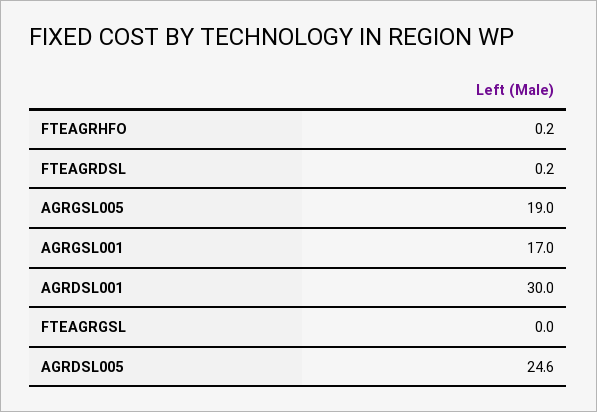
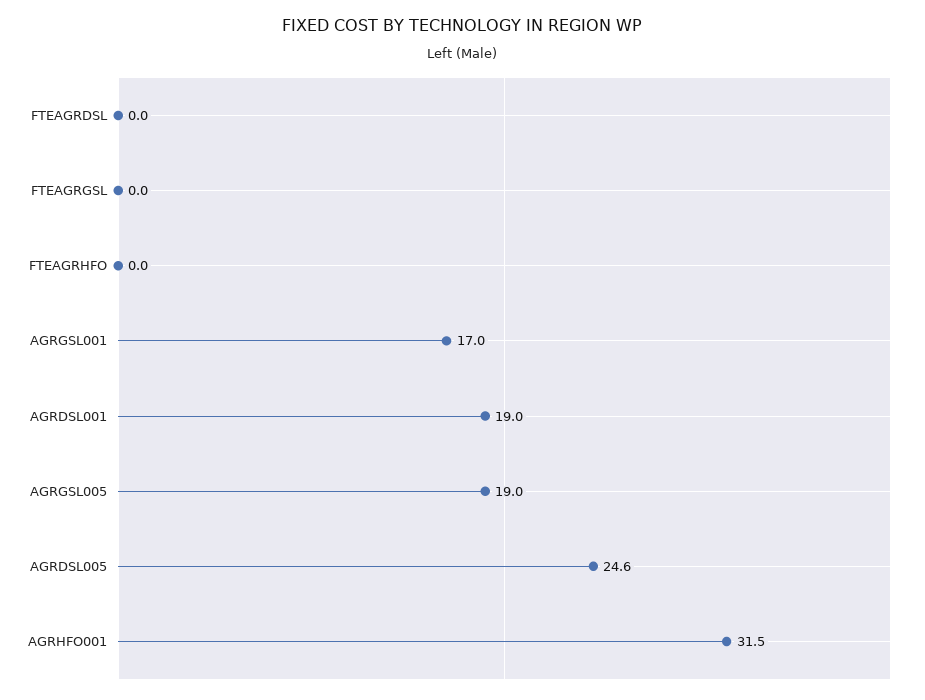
FTEAGRHFO: 0.2 -> 0
FTEAGRDSL: 0.2 -> 0
AGRDSL001: 30 -> 19
AGRHFO001: none -> 31.5

